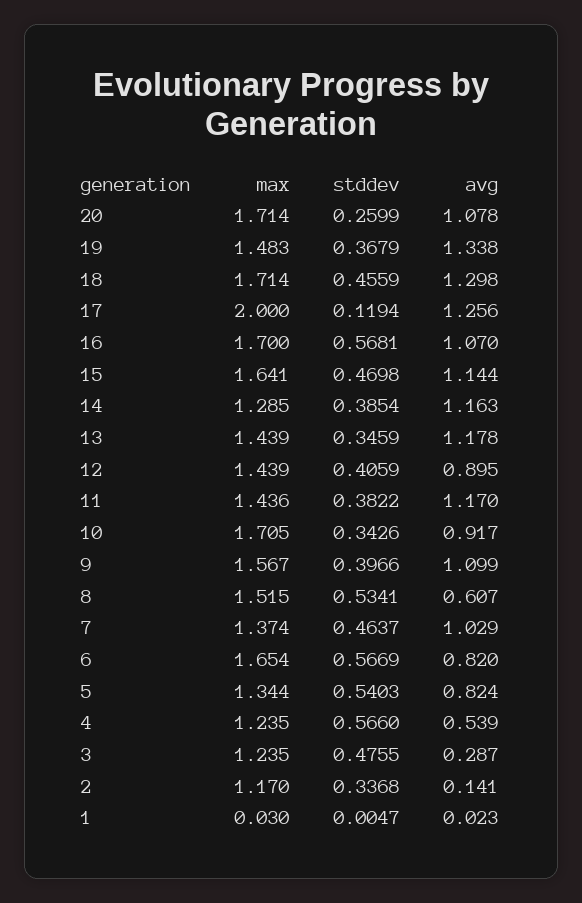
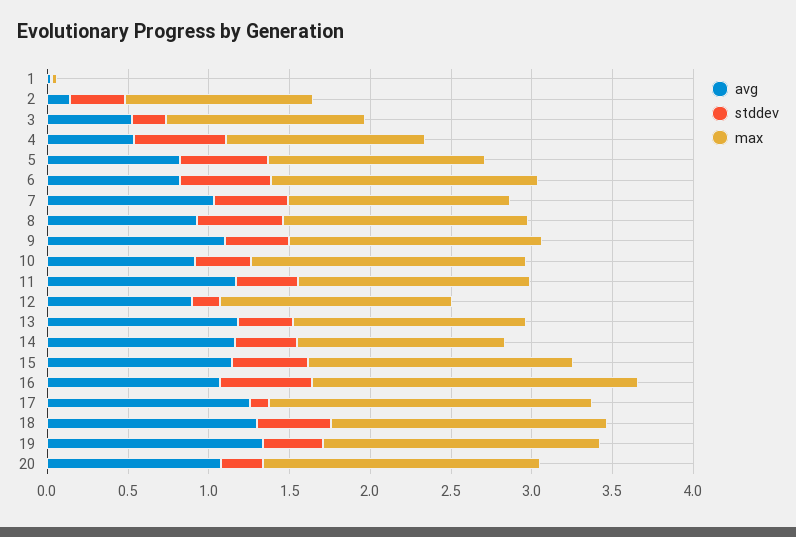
max, 19: 1.483 -> 1.7
max, 16: 1.7 -> 2
stddev, 12: 0.4059 -> 0.2
avg, 8: 0.607 -> 0.9
stddev, 3: 0.4755 -> 0.2
avg, 3: 0.287 -> 0.5

